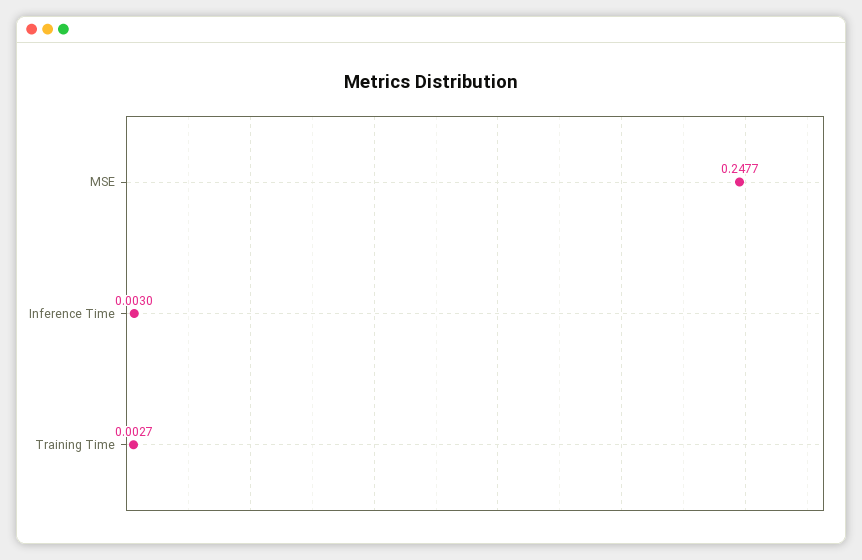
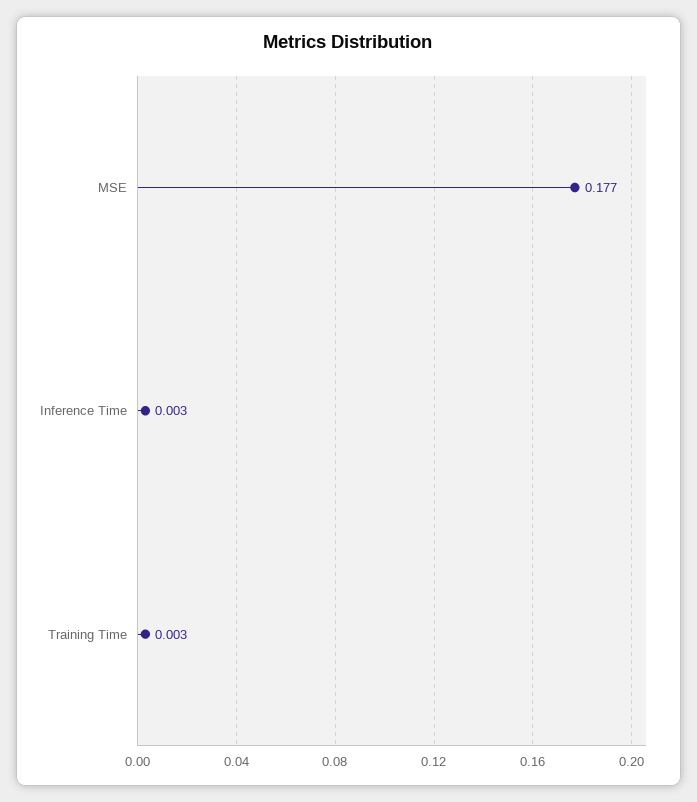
MSE: 0.2477 -> 0.177

